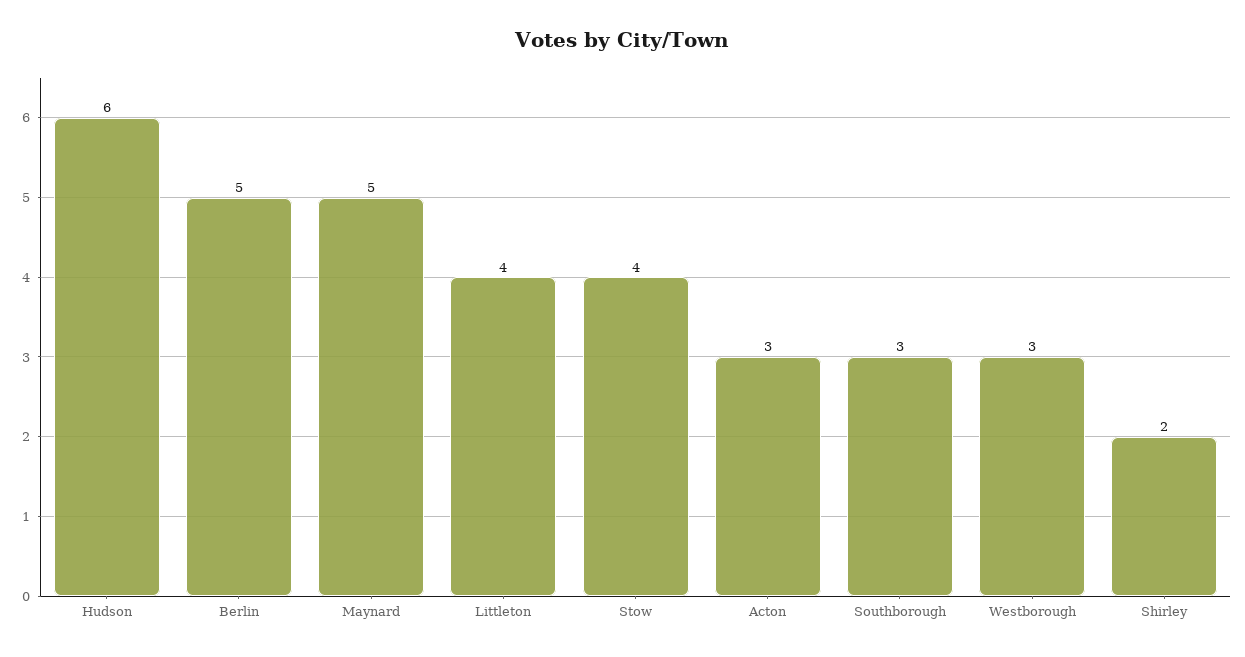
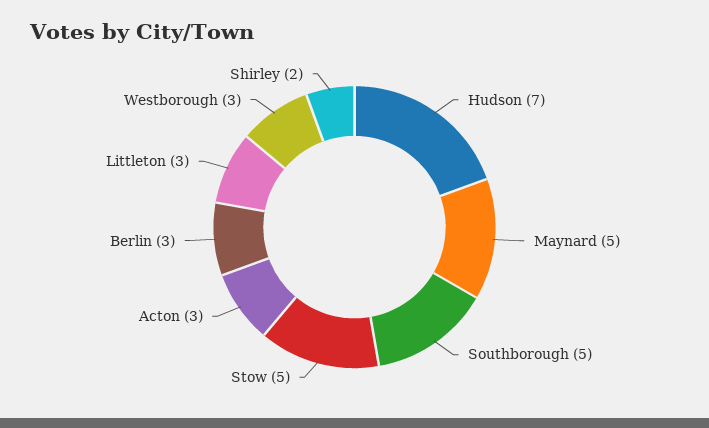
Hudson: 6 -> 7
Berlin: 5 -> 3
Littleton: 4 -> 3
Stow: 4 -> 5
Southborough: 3 -> 5

